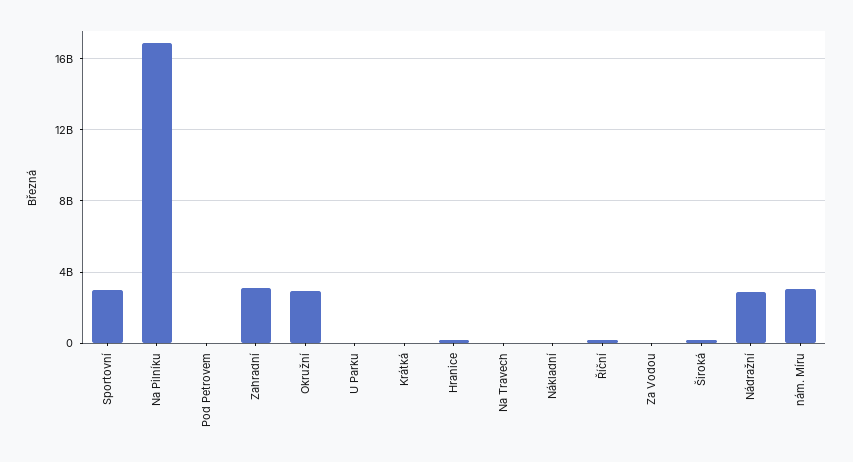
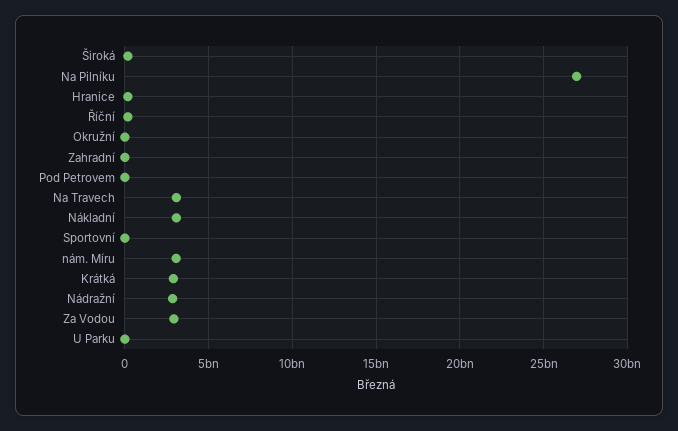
Sportovní: 3000000000 -> 0
Na Pilníku: 17000000000 -> 27000000000
Zahradní: 3000000000 -> 0
Okružní: 3000000000 -> 0
Krátká: 0 -> 3000000000
Na Travech: 0 -> 3000000000
Nákladní: 0 -> 3000000000
Za Vodou: 0 -> 3000000000

